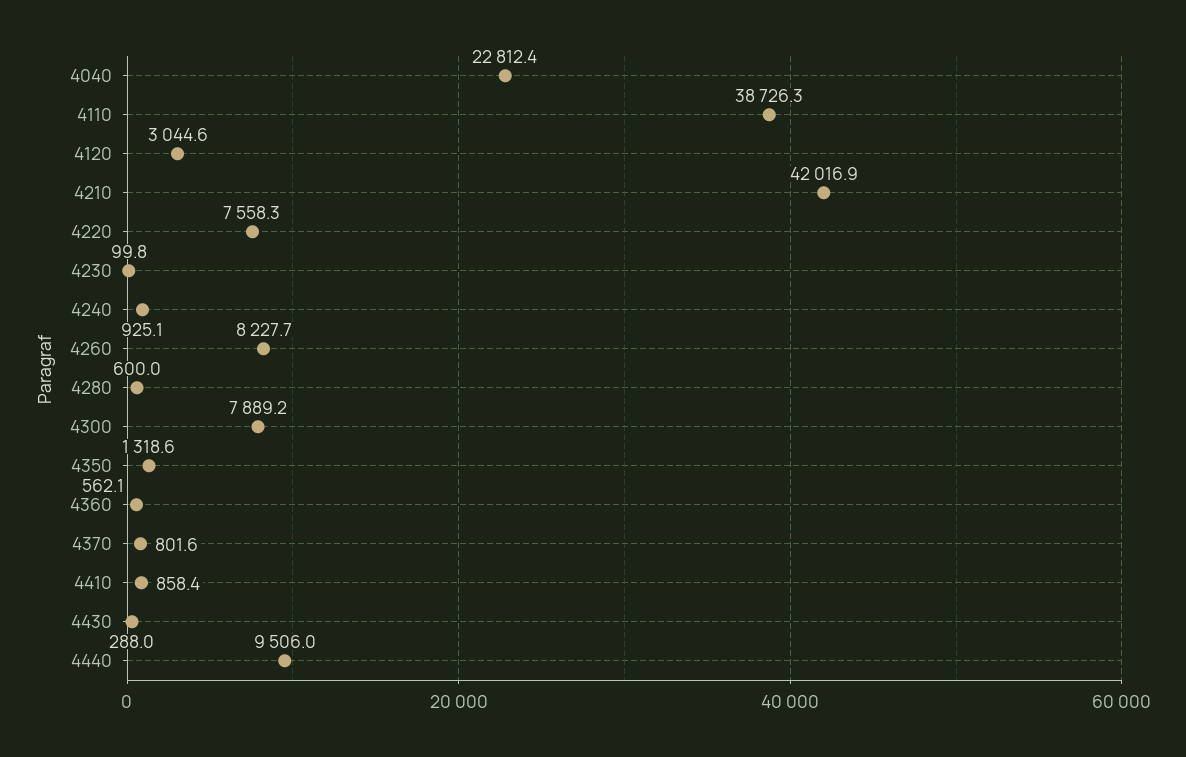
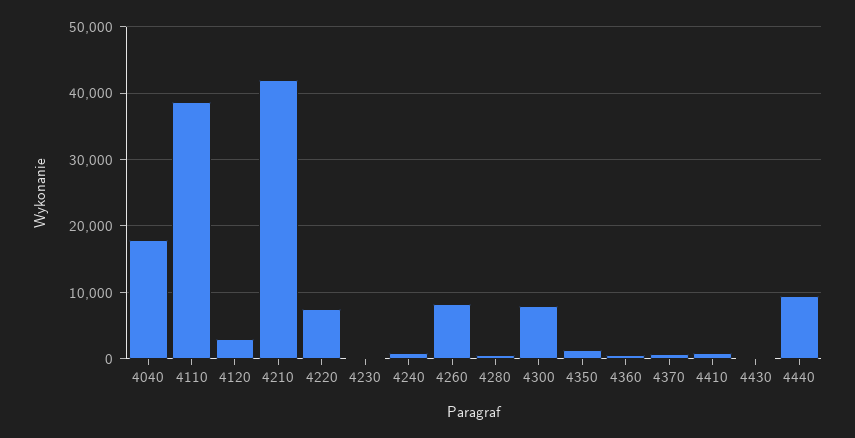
4040: 22812.4 -> 18000

